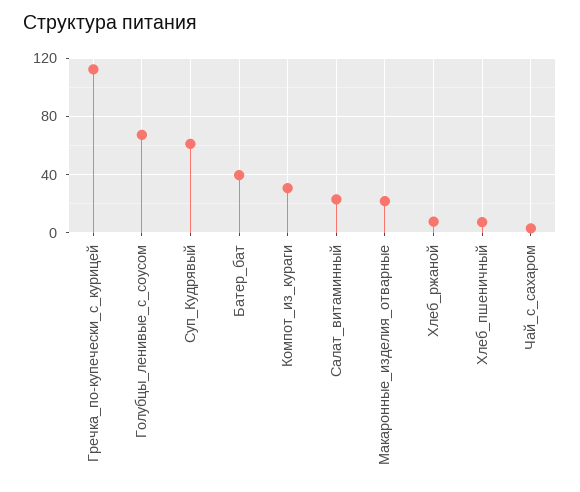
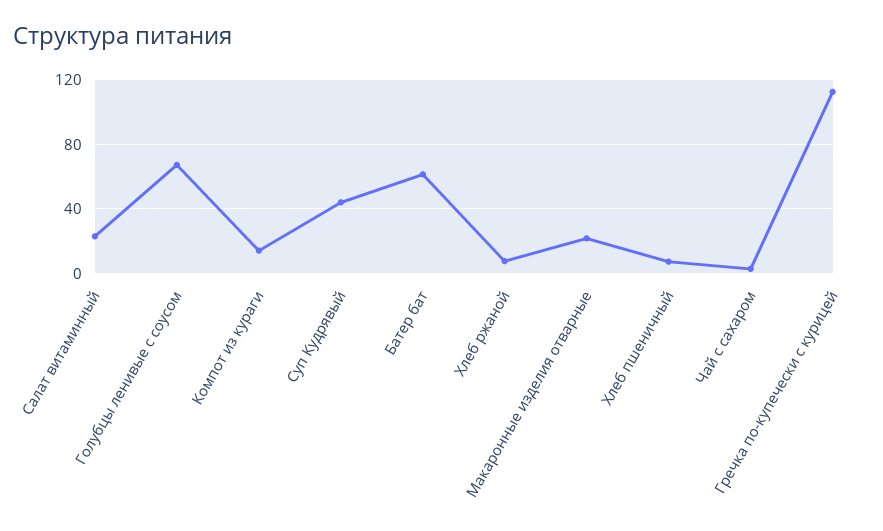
Суп_Кудрявый: 60 -> 45
Батер_бат: 40 -> 60
Компот_из_кураги: 30 -> 15

